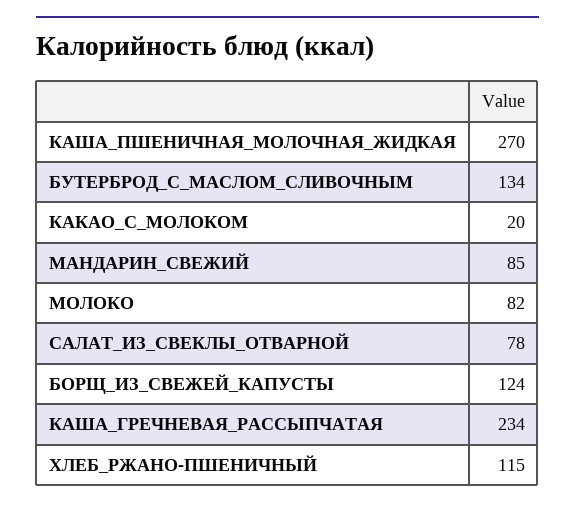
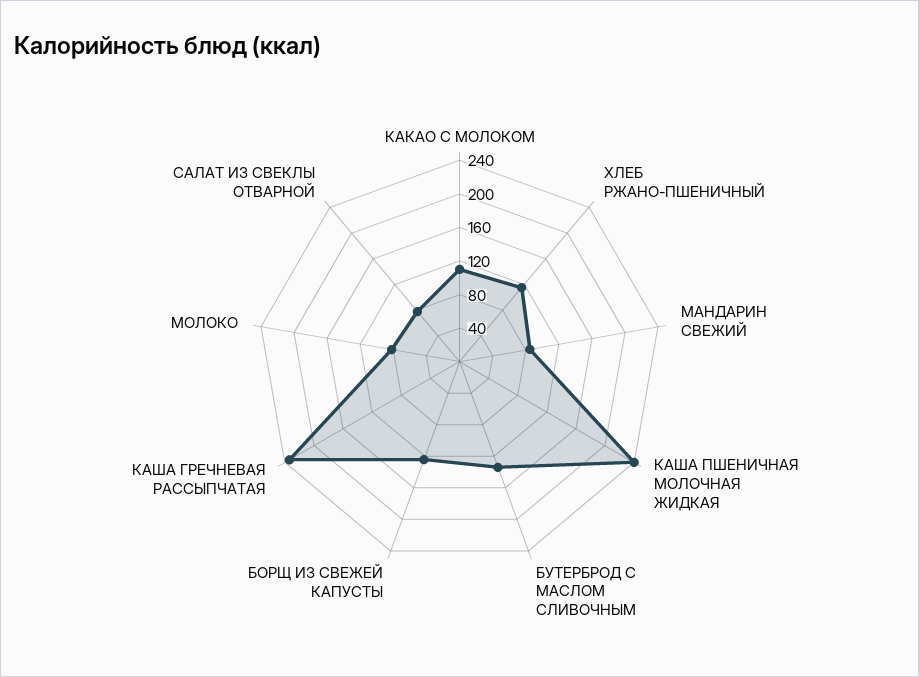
КАША_ПШЕНИЧНАЯ_МОЛОЧНАЯ_ЖИДКАЯ: 270 -> 240
КАКАО_С_МОЛОКОМ: 20 -> 110

